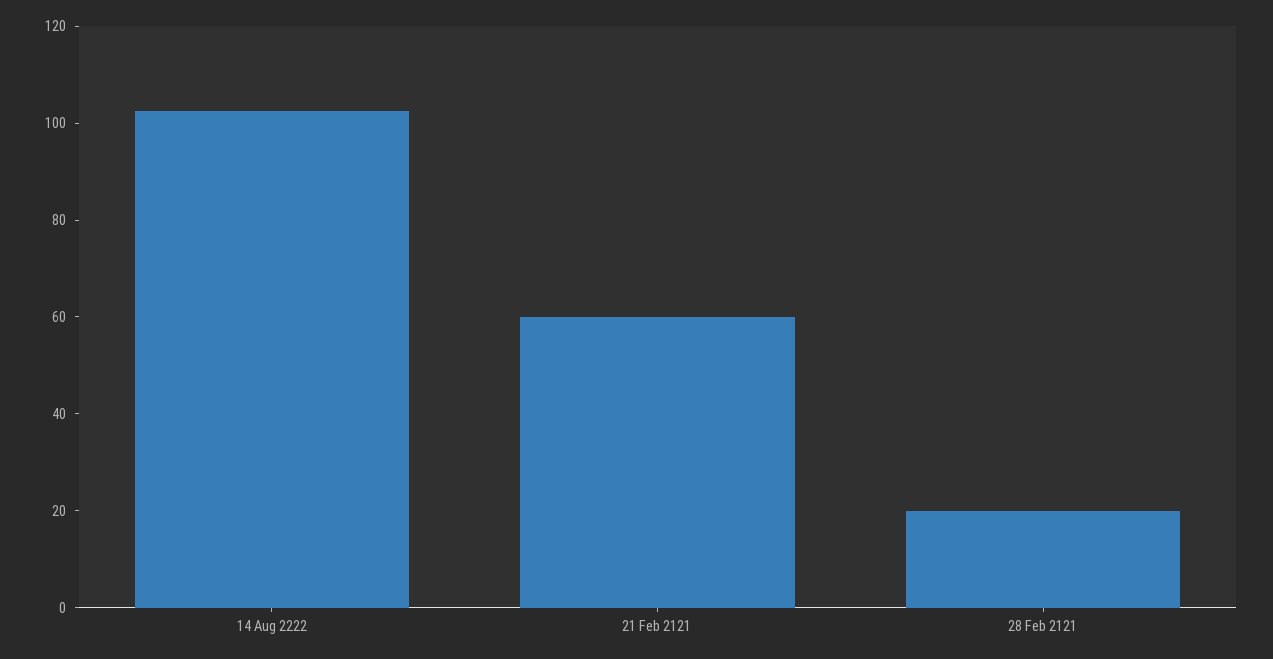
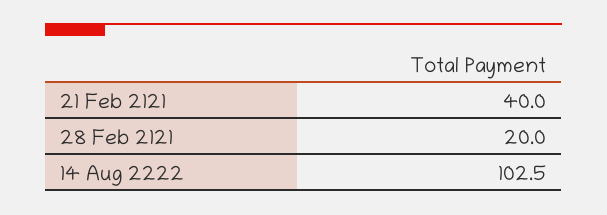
21 Feb 2121: 60 -> 40

